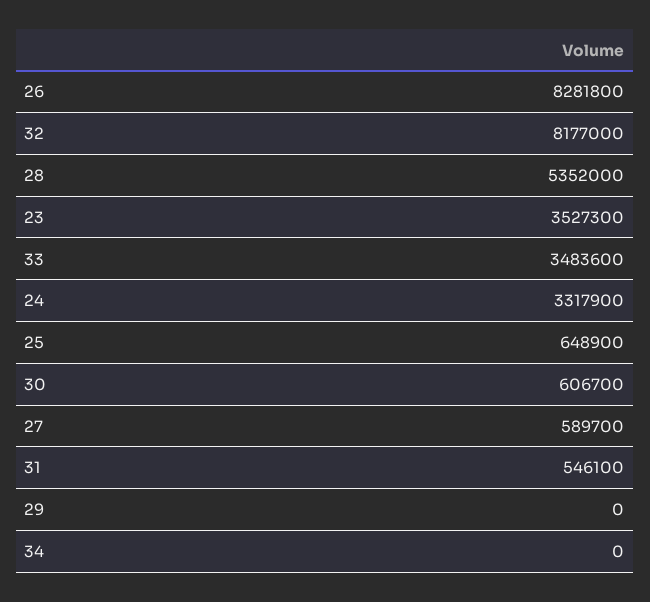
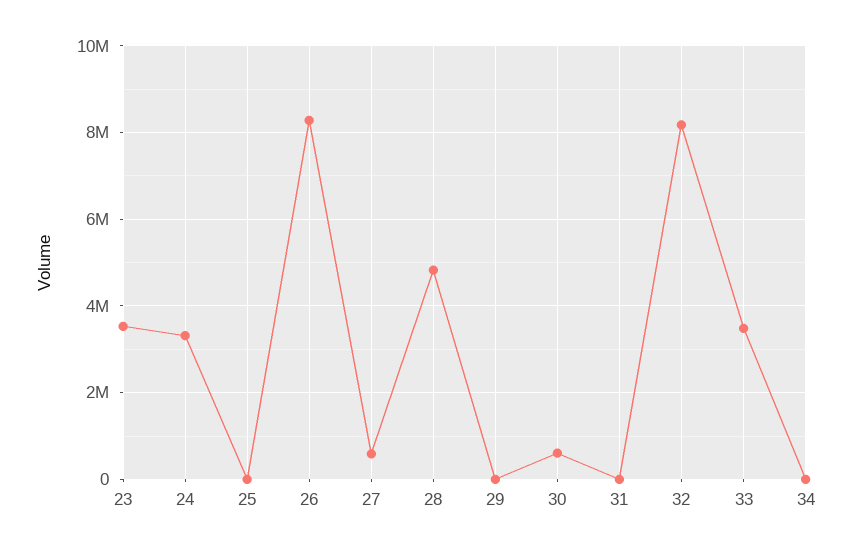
28: 5352000 -> 4800000
25: 648900 -> 0
31: 546100 -> 0

